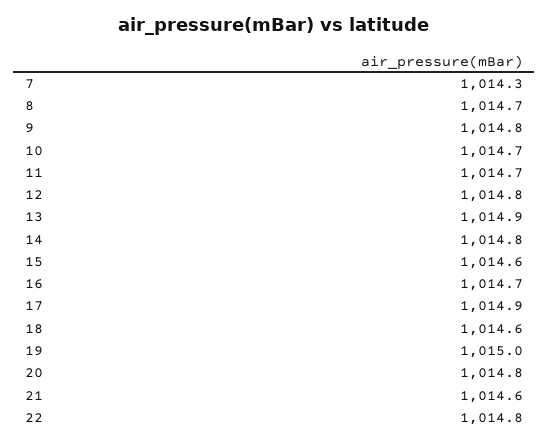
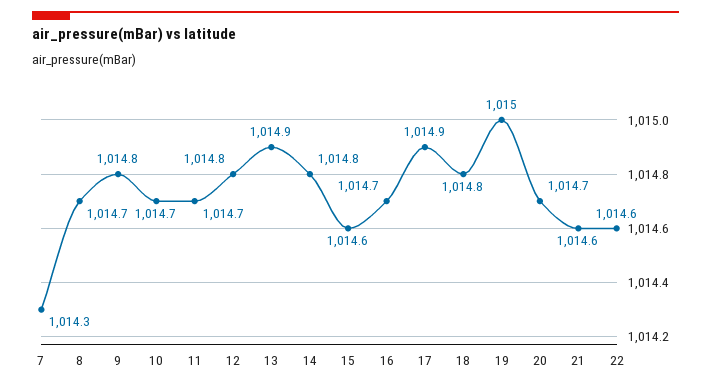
18: 1014.6 -> 1014.8
20: 1014.8 -> 1014.7
22: 1014.8 -> 1014.6

